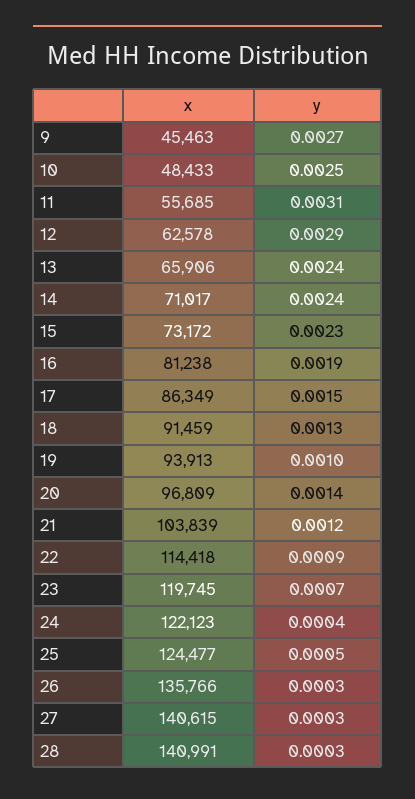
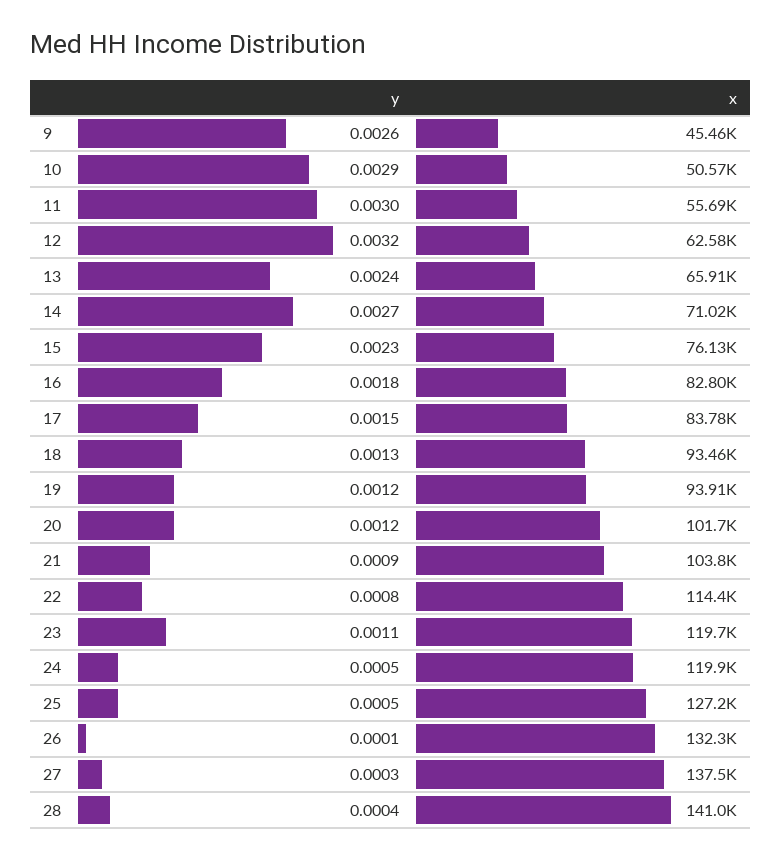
y, 9: 0.0027 -> 0.0026
x, 10: 48433 -> 50570
y, 10: 0.0025 -> 0.0029
y, 11: 0.0031 -> 0.003
y, 12: 0.0029 -> 0.0032
y, 14: 0.0024 -> 0.0027
x, 15: 73172 -> 76130
x, 16: 81238 -> 82800
y, 16: 0.0019 -> 0.0018
x, 17: 86349 -> 83780
x, 18: 91459 -> 93460
y, 19: 0.001 -> 0.0012
x, 20: 96809 -> 101700
y, 20: 0.0014 -> 0.0012
y, 21: 0.0012 -> 0.0009
y, 22: 0.0009 -> 0.0008
y, 23: 0.0007 -> 0.0011
x, 24: 122123 -> 119900
y, 24: 0.0004 -> 0.0005
x, 25: 124477 -> 127200
x, 26: 135766 -> 132300
y, 26: 0.0003 -> 0.0001
x, 27: 140615 -> 137500
y, 28: 0.0003 -> 0.0004

